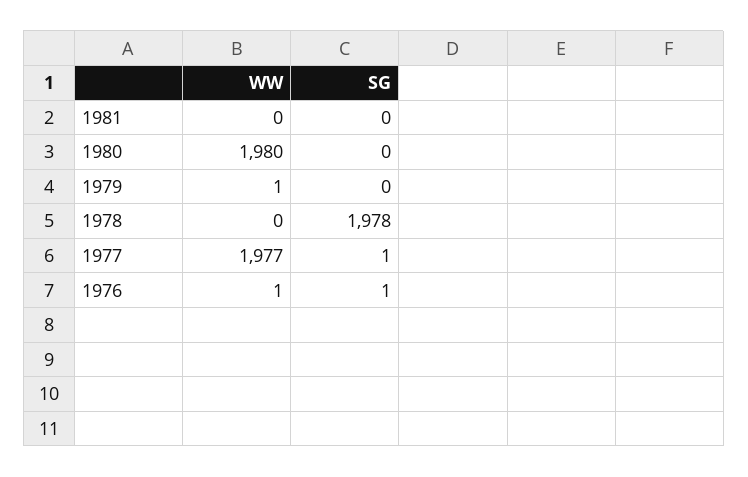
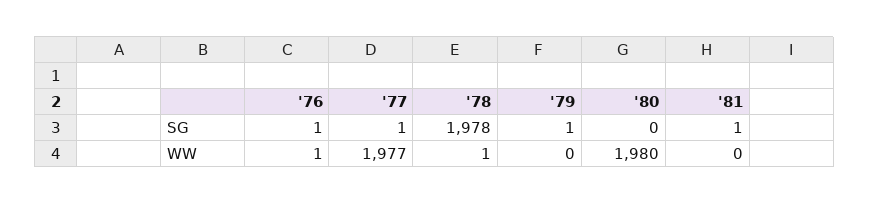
SG, 1981: 0 -> 1
WW, 1979: 1 -> 0
SG, 1979: 0 -> 1
WW, 1978: 0 -> 1

